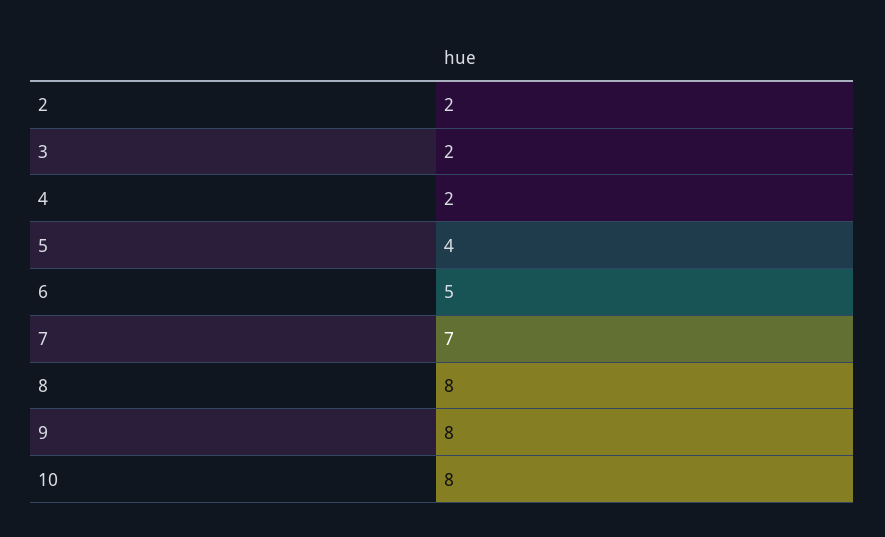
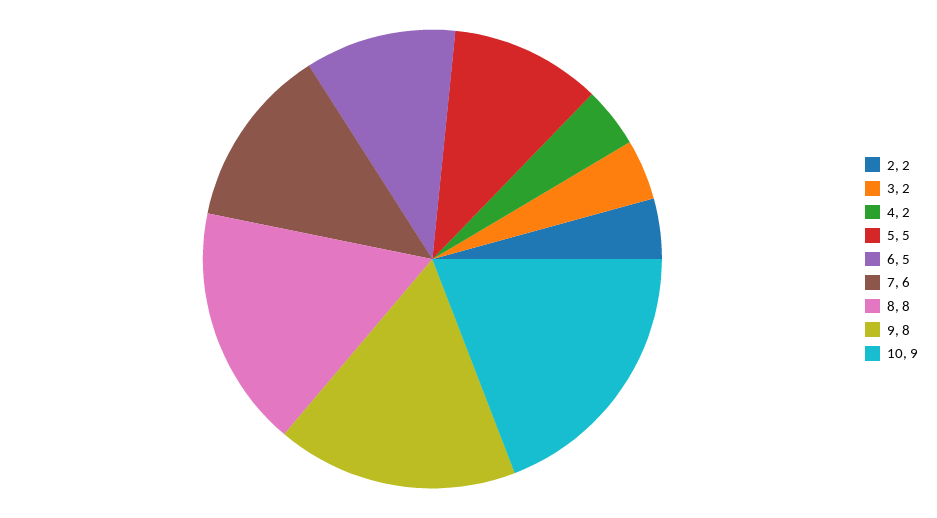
5: 4 -> 5
7: 7 -> 6
10: 8 -> 9

